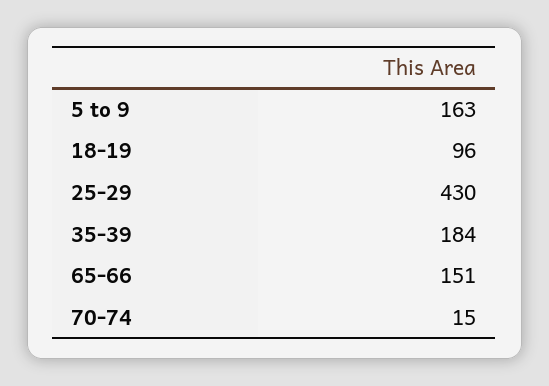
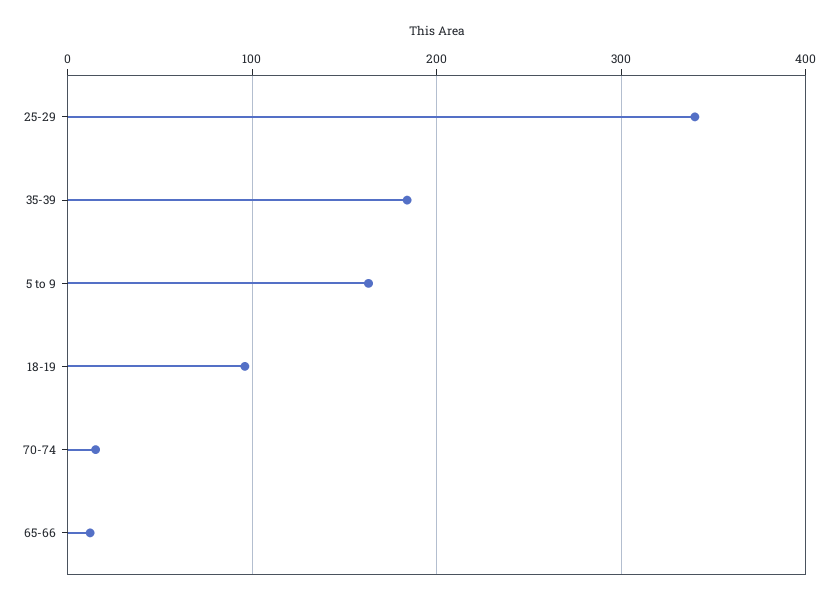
25-29: 430 -> 340
65-66: 151 -> 10

